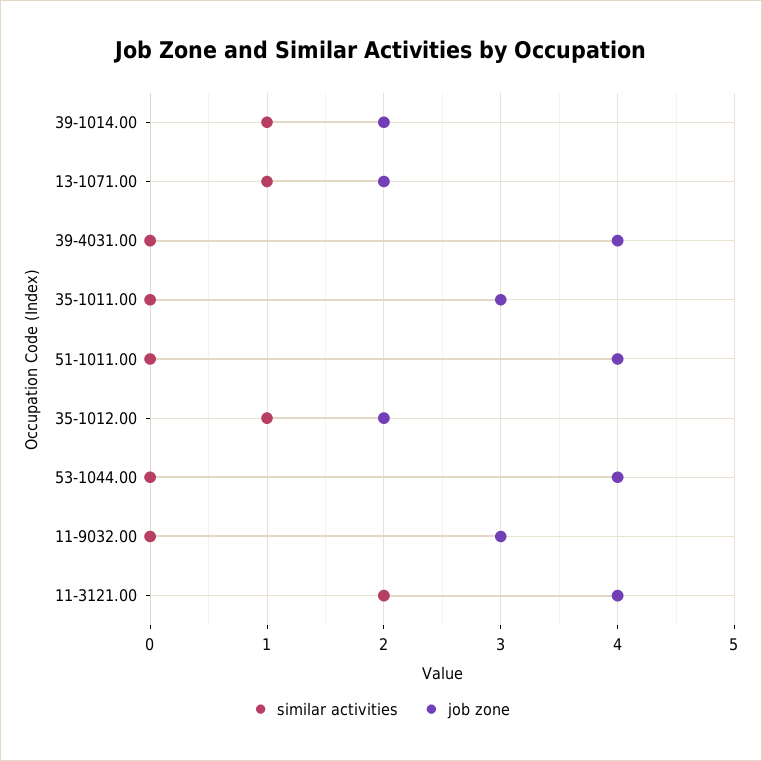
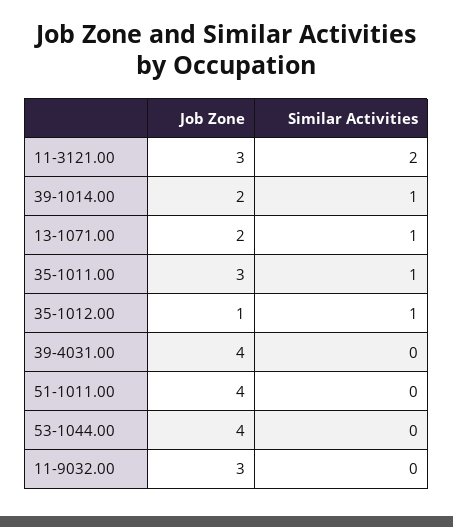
similar activities, 35-1011.00: 0 -> 1
job zone, 35-1012.00: 2 -> 1
job zone, 11-3121.00: 4 -> 3

